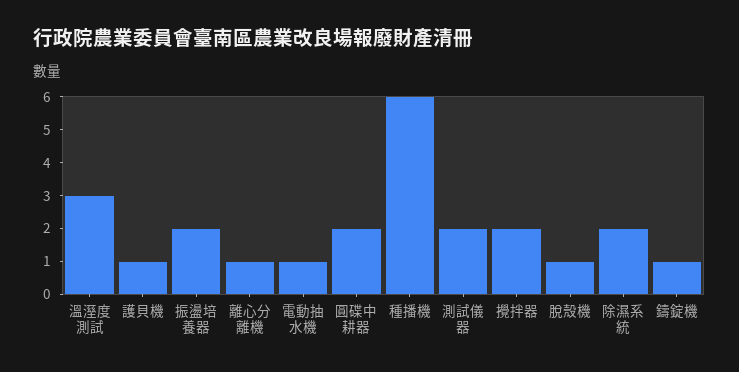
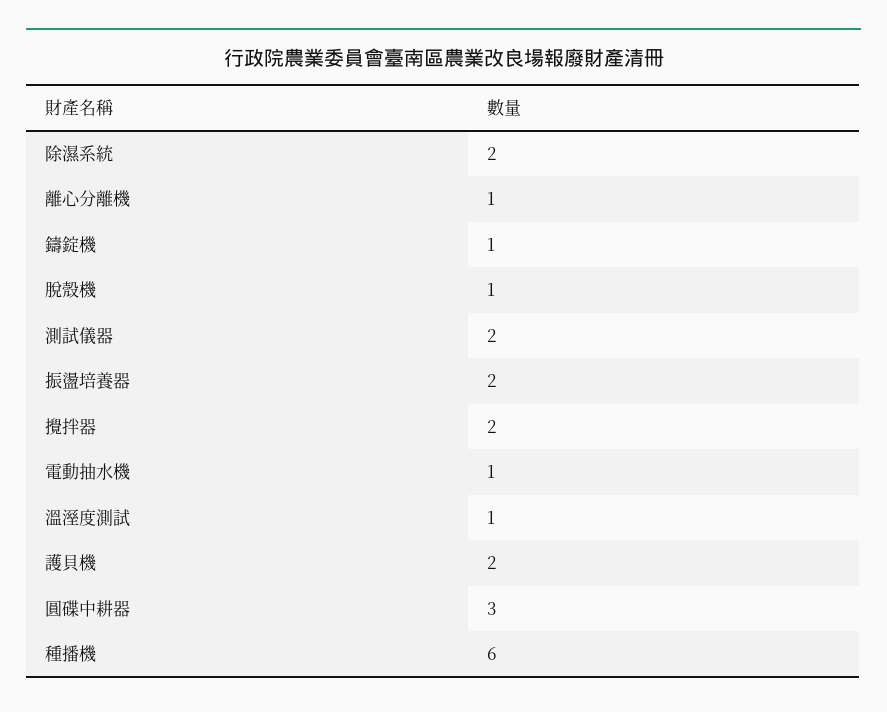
溫溼度測試: 3 -> 1
護貝機: 1 -> 2
圓碟中耕器: 2 -> 3

